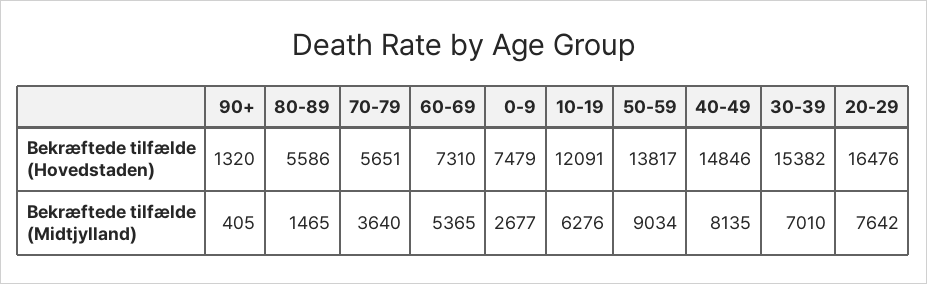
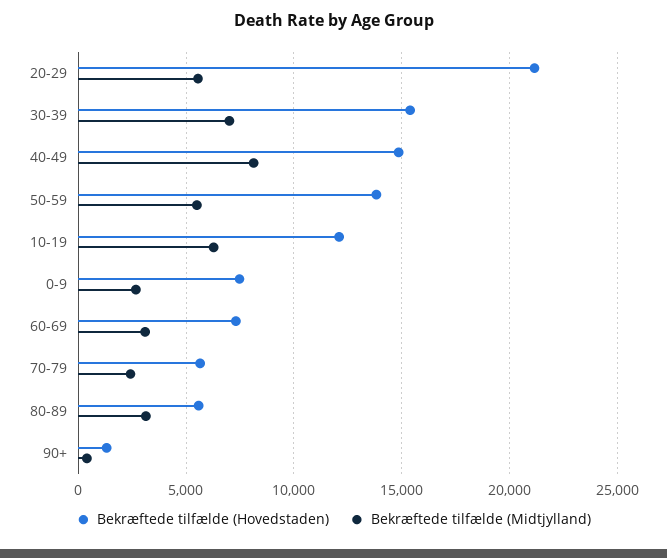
Bekræftede tilfælde (Hovedstaden), 20-29: 16476 -> 21000
Bekræftede tilfælde (Midtjylland), 80-89: 1465 -> 3000
Bekræftede tilfælde (Midtjylland), 70-79: 3640 -> 2500
Bekræftede tilfælde (Midtjylland), 60-69: 5365 -> 3000
Bekræftede tilfælde (Midtjylland), 50-59: 9034 -> 5500
Bekræftede tilfælde (Midtjylland), 20-29: 7642 -> 5500

